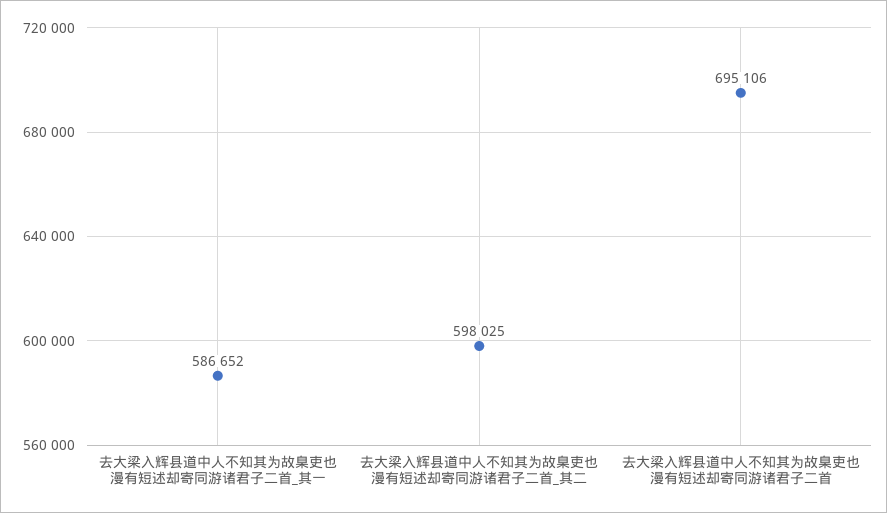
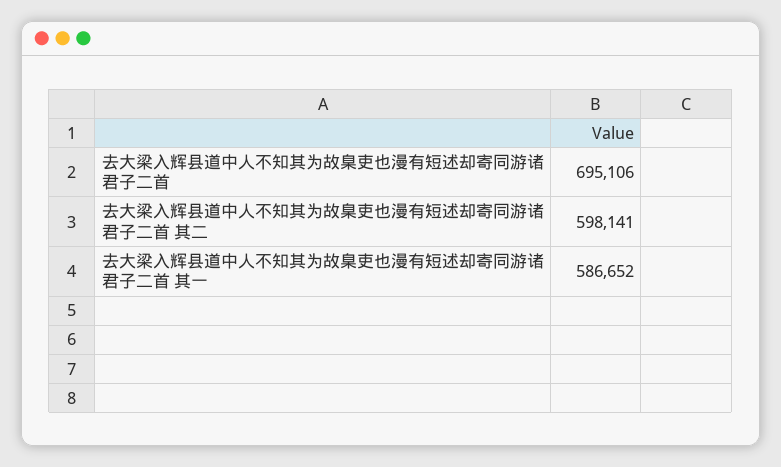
去大梁入辉县道中人不知其为故臬吏也漫有短述却寄同游诸君子二首_其二: 598025 -> 598141

